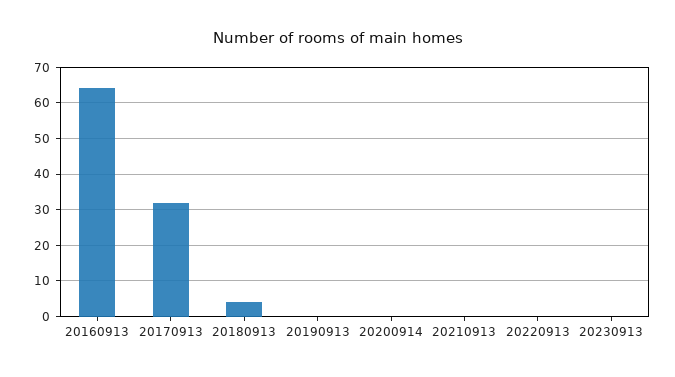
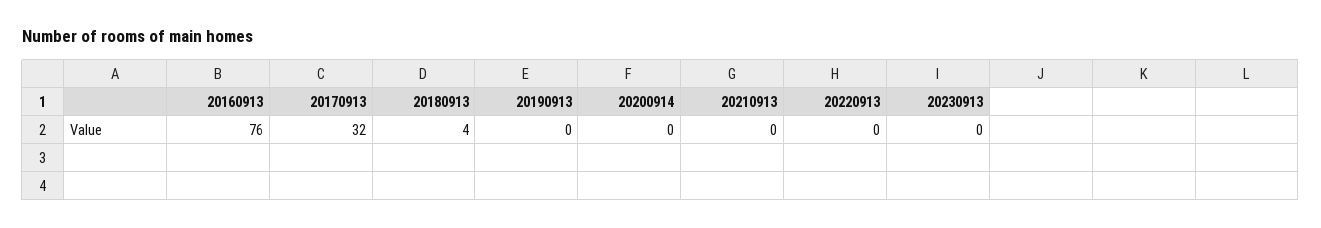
20160913: 65 -> 76

